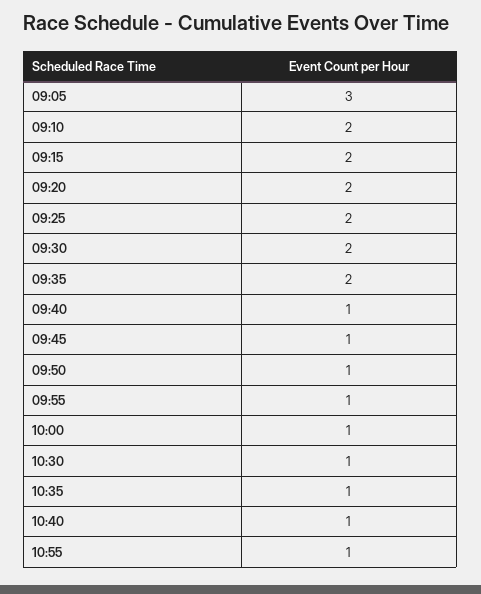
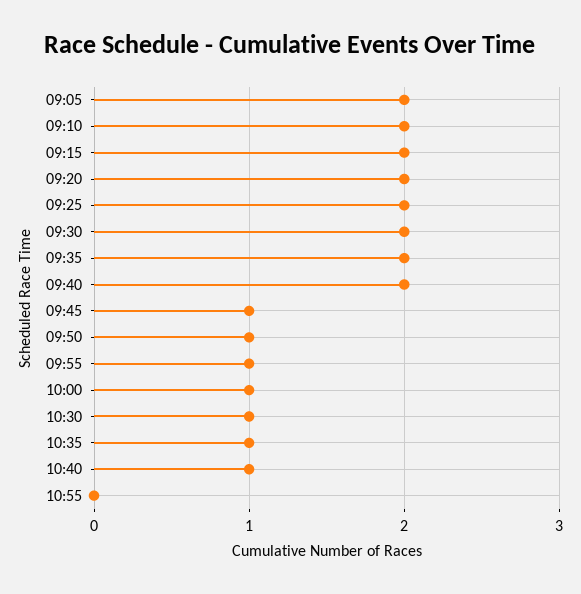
09:05: 3 -> 2
09:40: 1 -> 2
10:55: 1 -> 0

